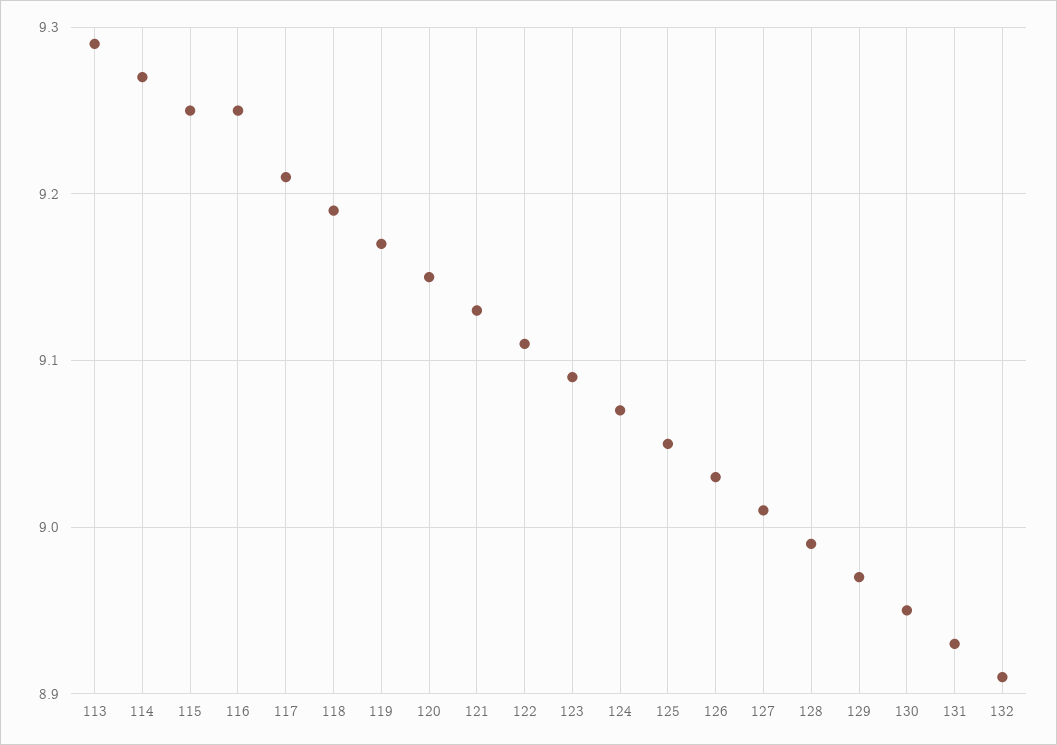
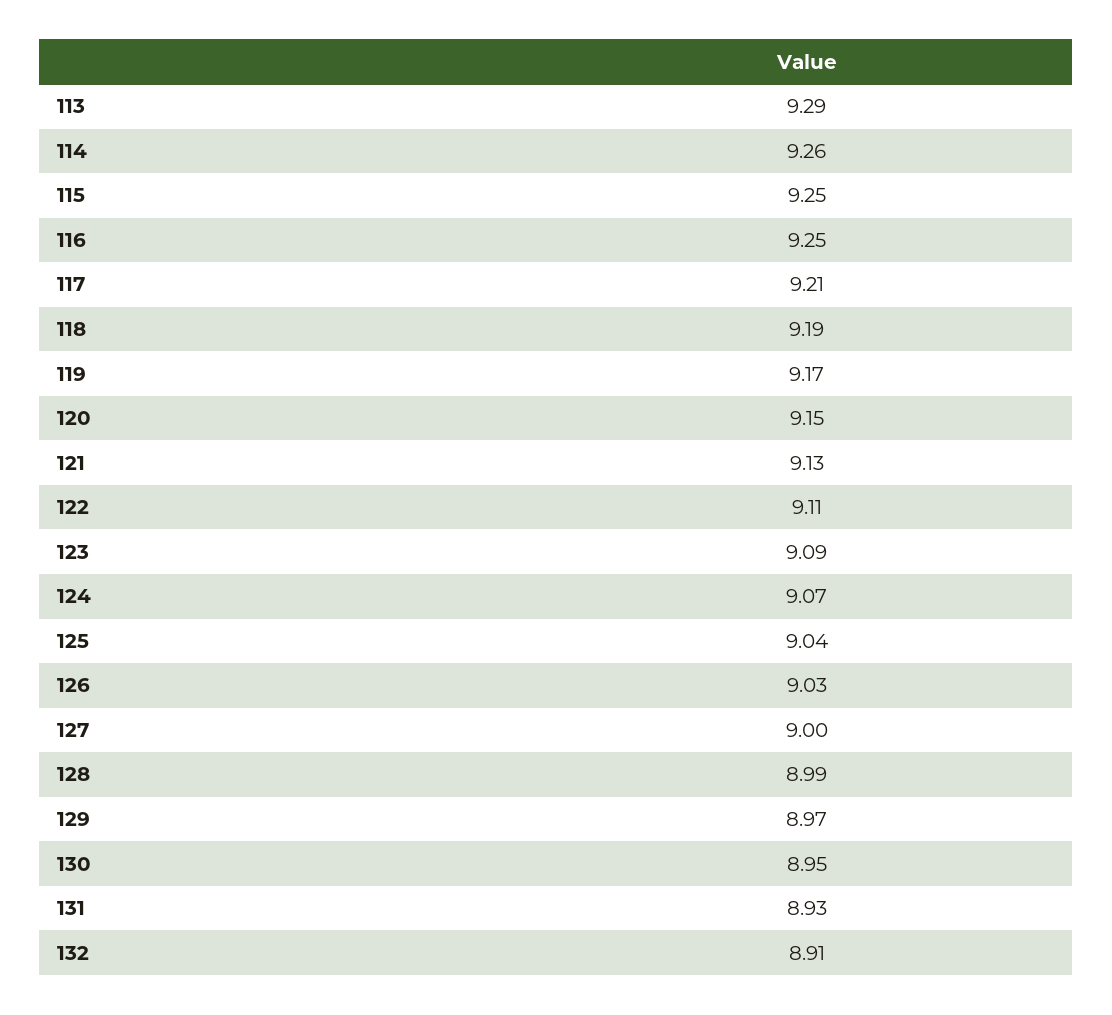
114: 9.27 -> 9.26
125: 9.05 -> 9.04
127: 9.01 -> 9

